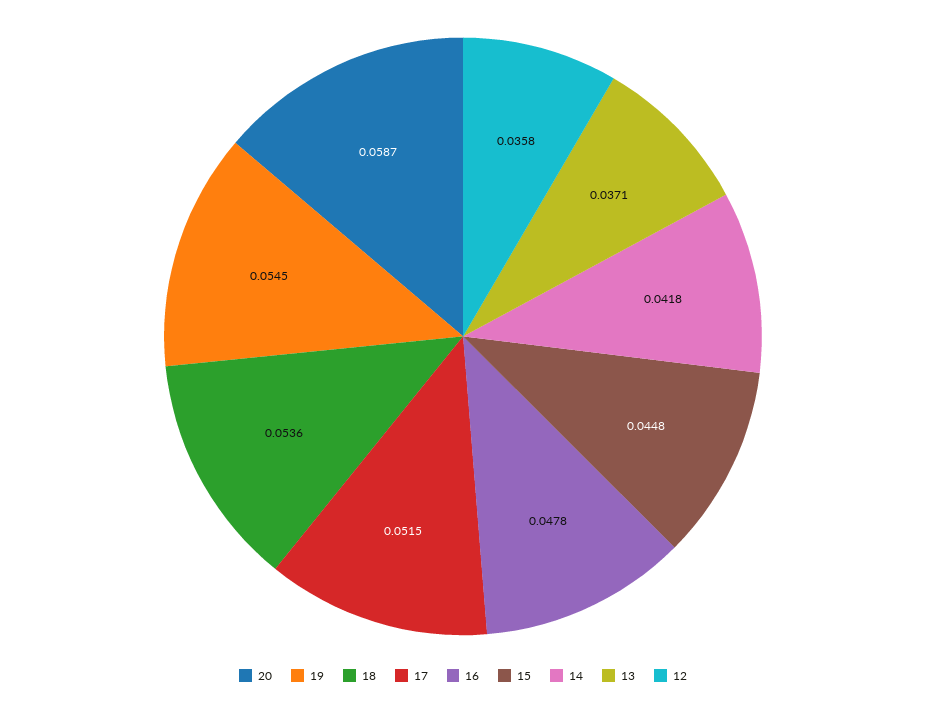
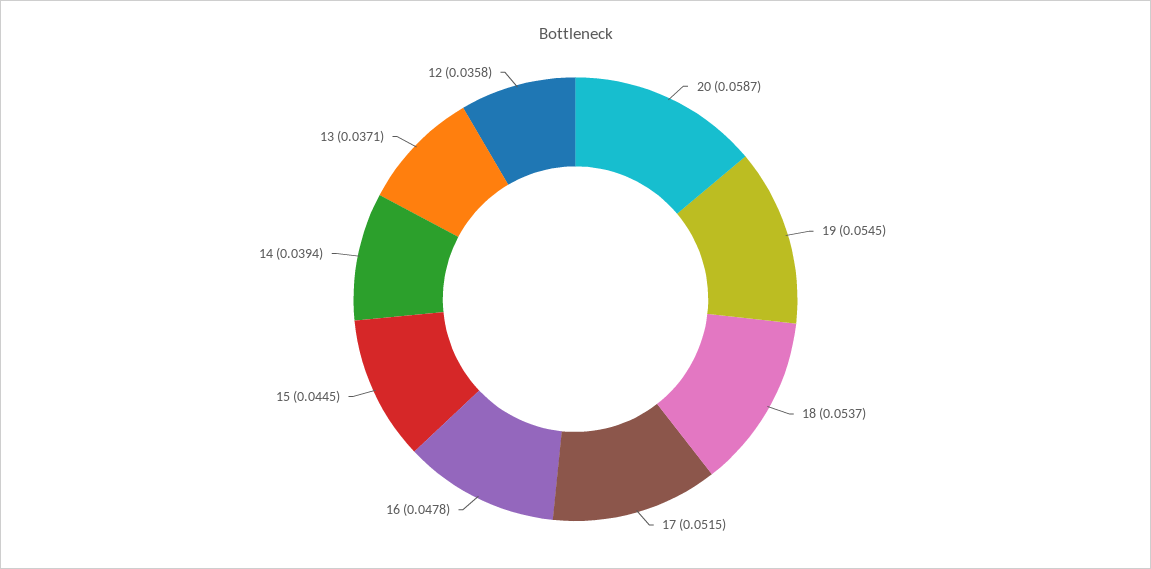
18: 0.0536 -> 0.0537
15: 0.0448 -> 0.0445
14: 0.0418 -> 0.0394

